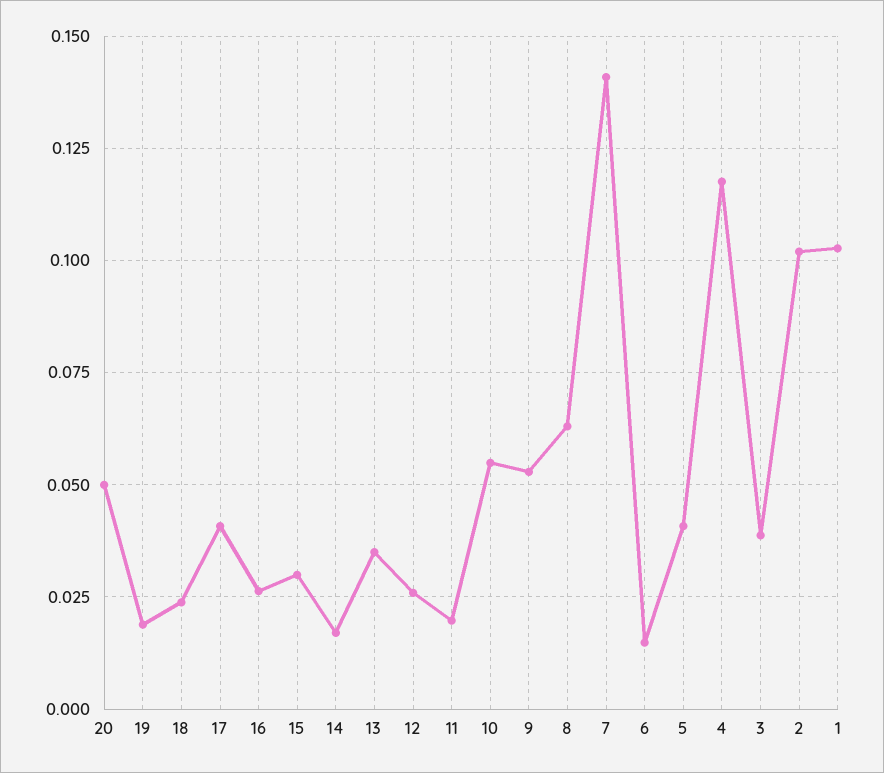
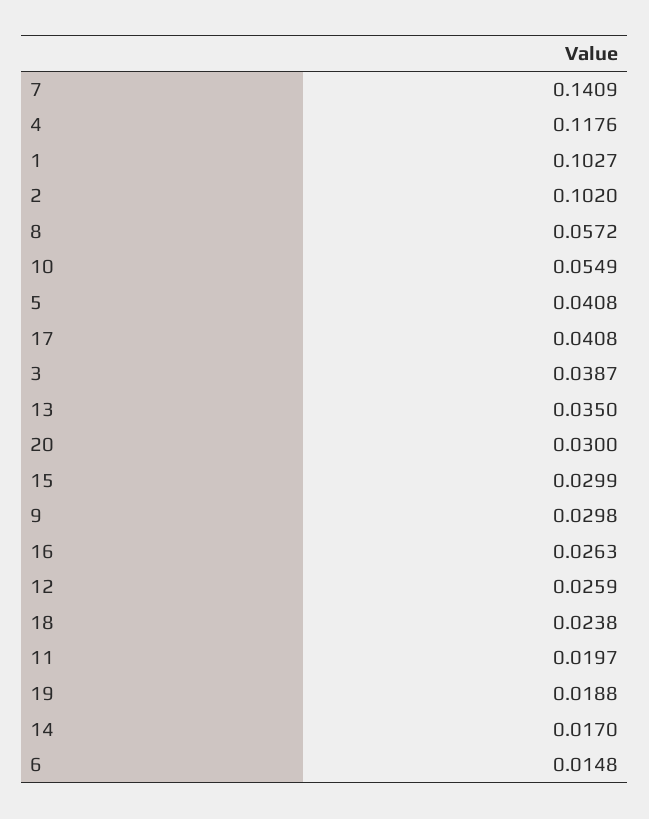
20: 0.05 -> 0.03
9: 0.0525 -> 0.0298
8: 0.0625 -> 0.0572

